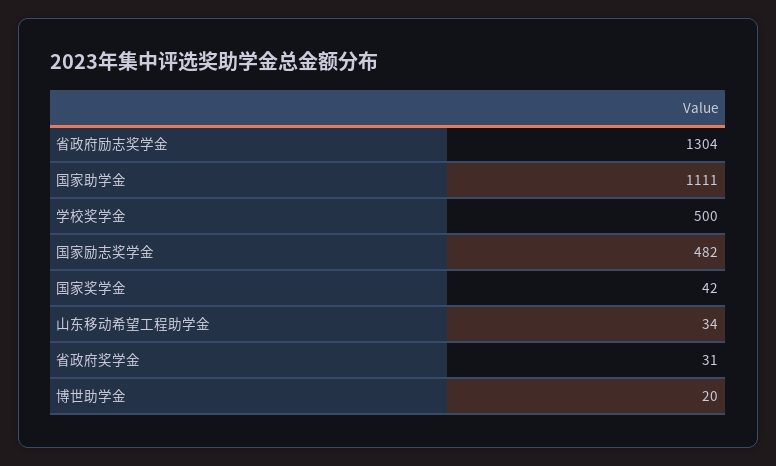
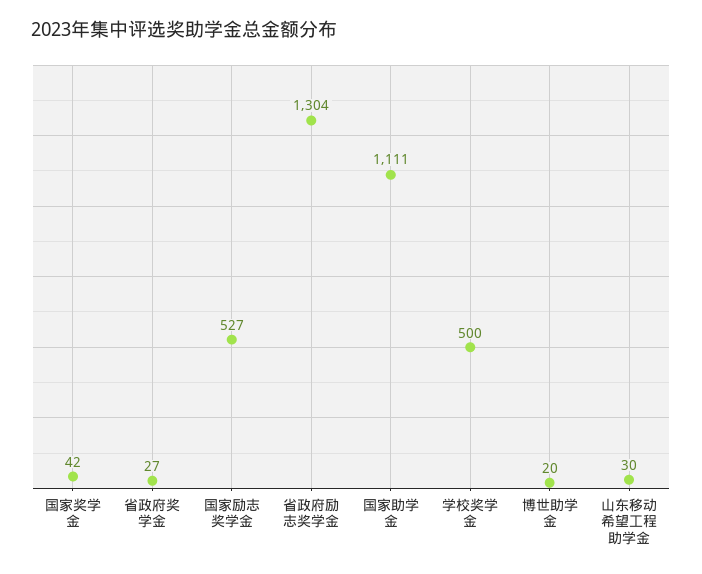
国家励志奖学金: 482 -> 527
山东移动希望工程助学金: 34 -> 30
省政府奖学金: 31 -> 27

